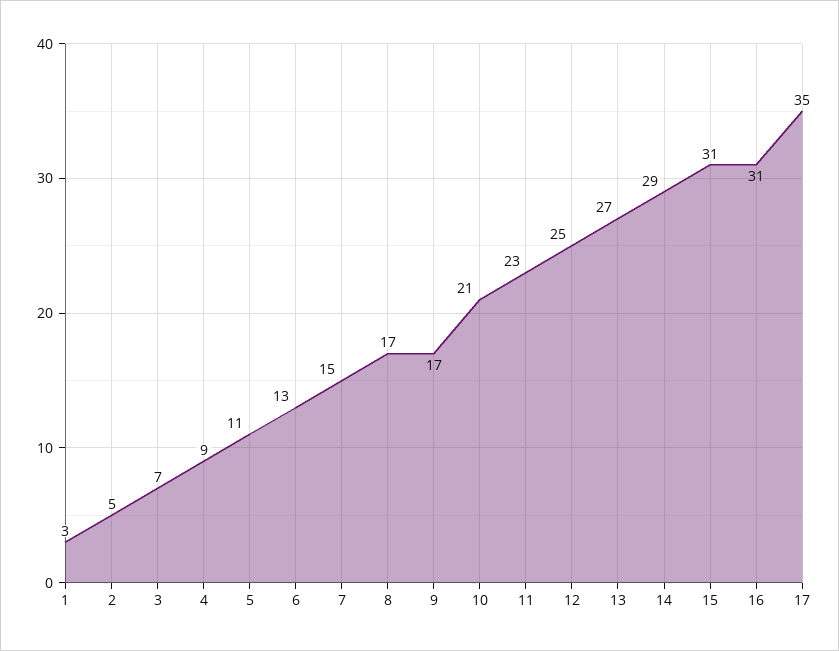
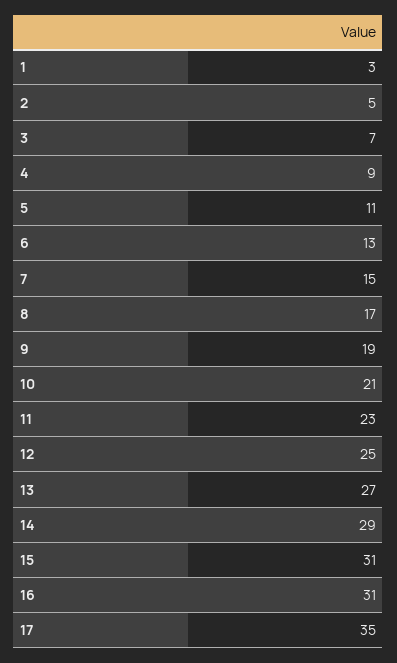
9: 17 -> 19

